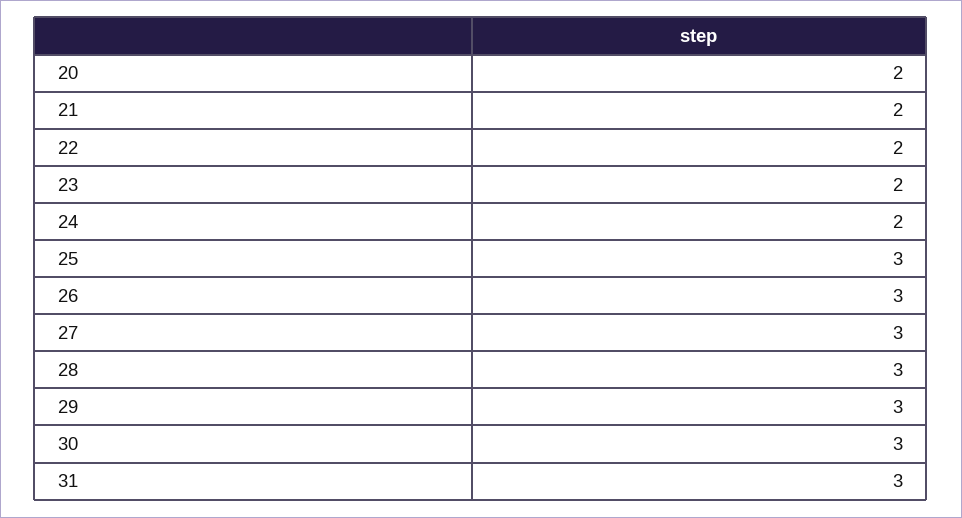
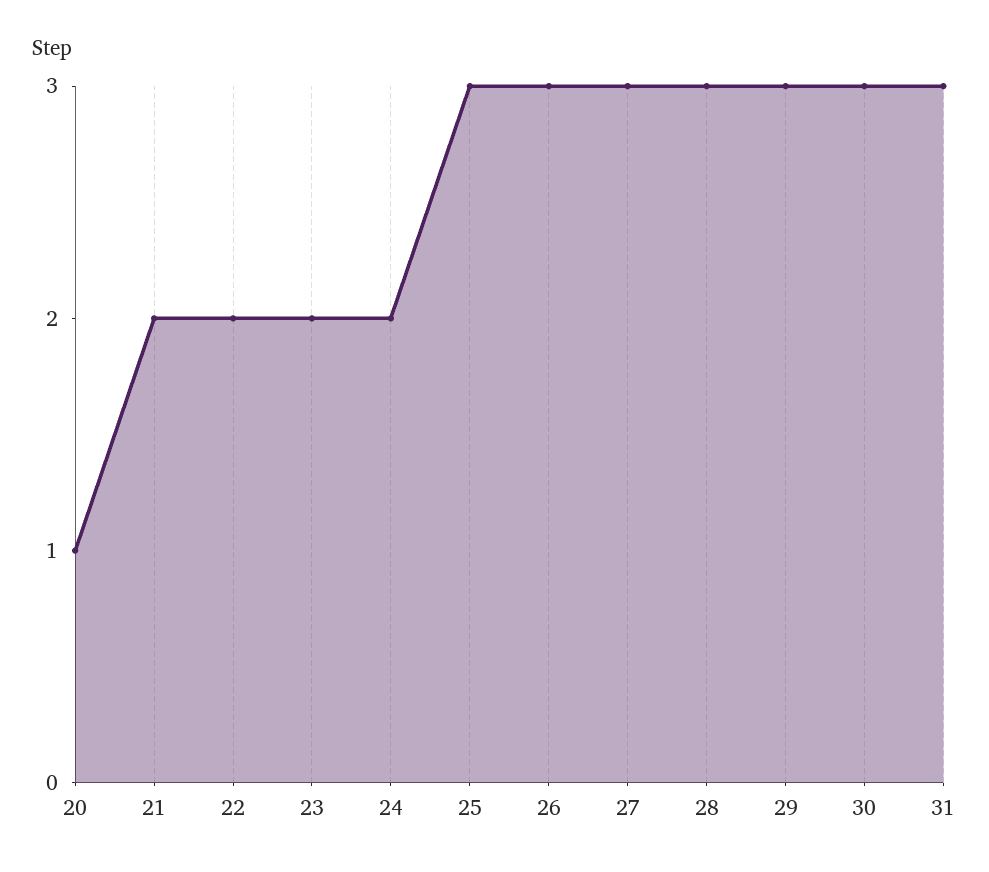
20: 2 -> 1

